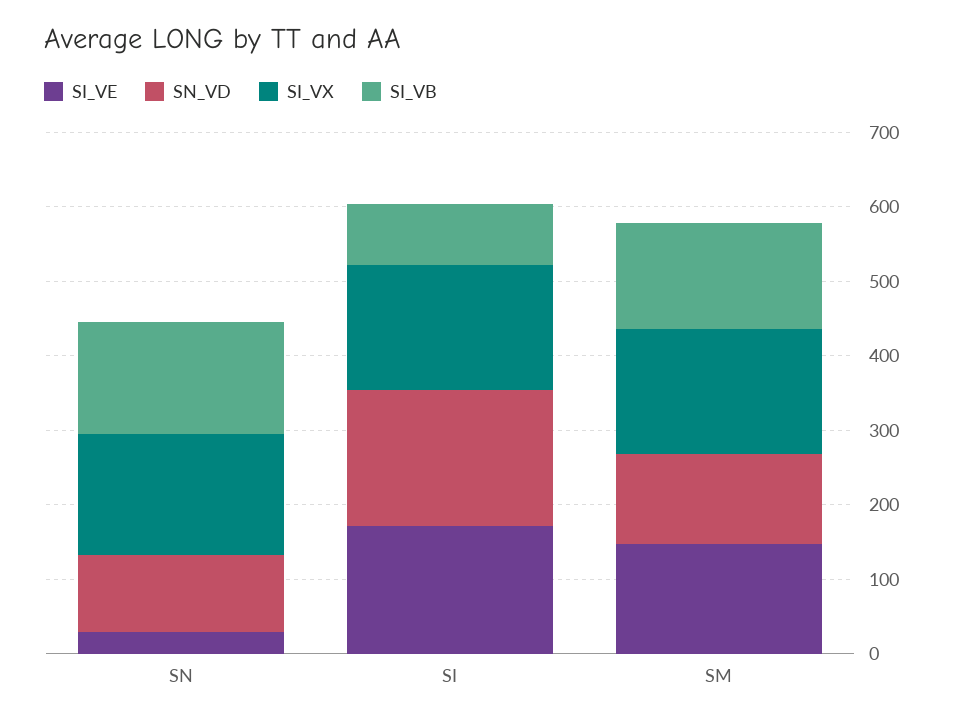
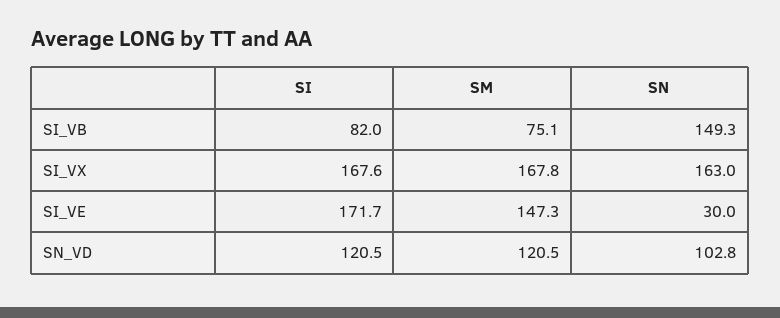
SN_VD, SI: 180 -> 120.5
SI_VB, SM: 140 -> 75.1

